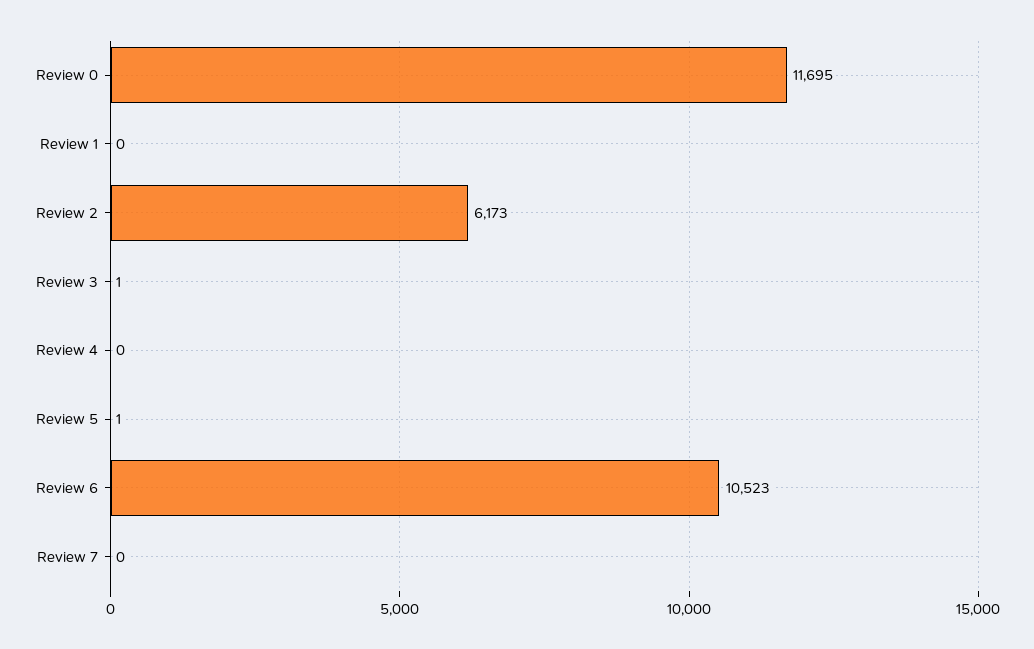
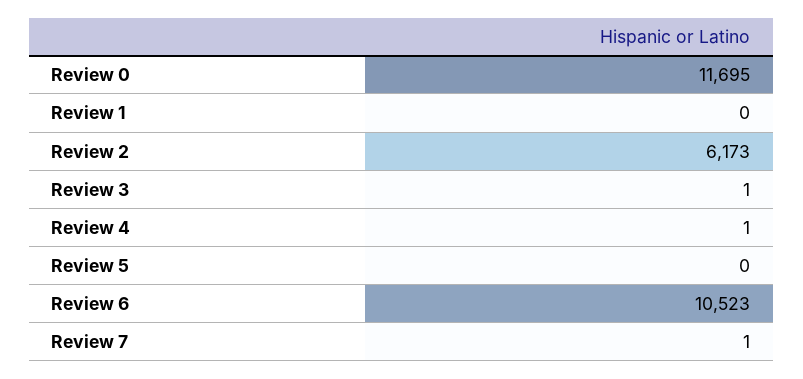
Review 4: 0 -> 1
Review 5: 1 -> 0
Review 7: 0 -> 1

